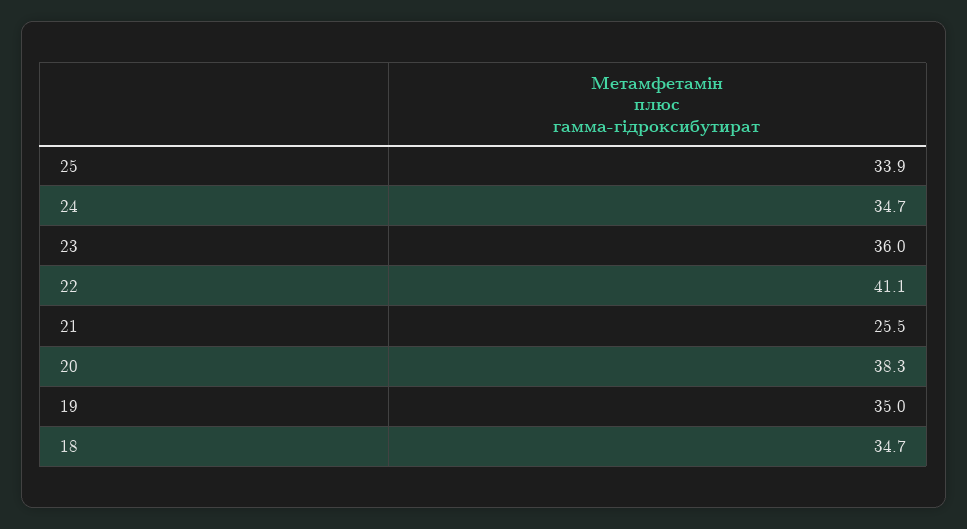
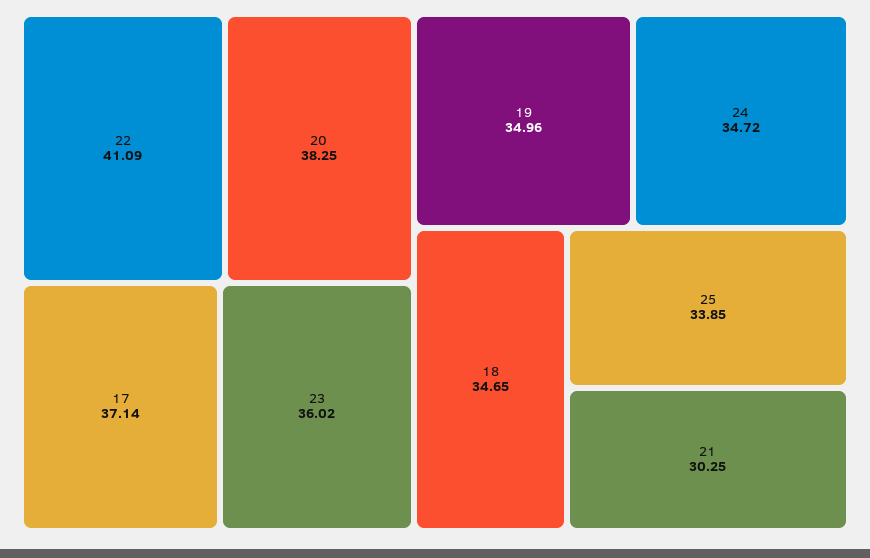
21: 25.5 -> 30.25
17: none -> 37.14

